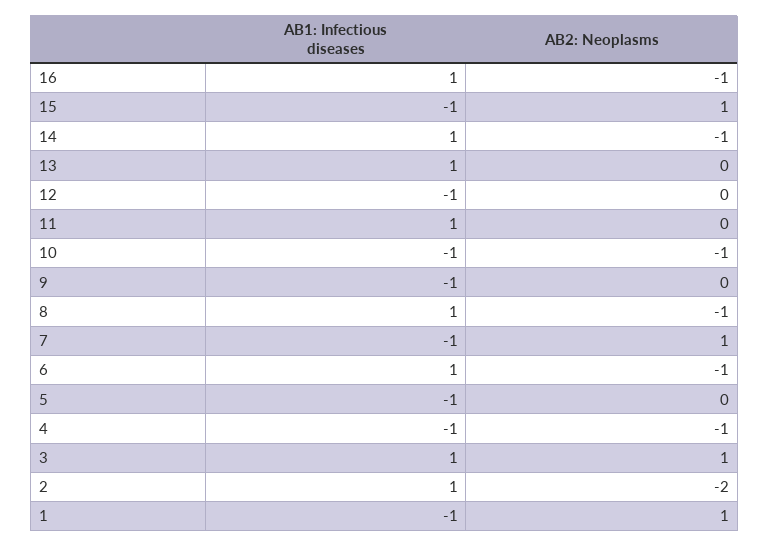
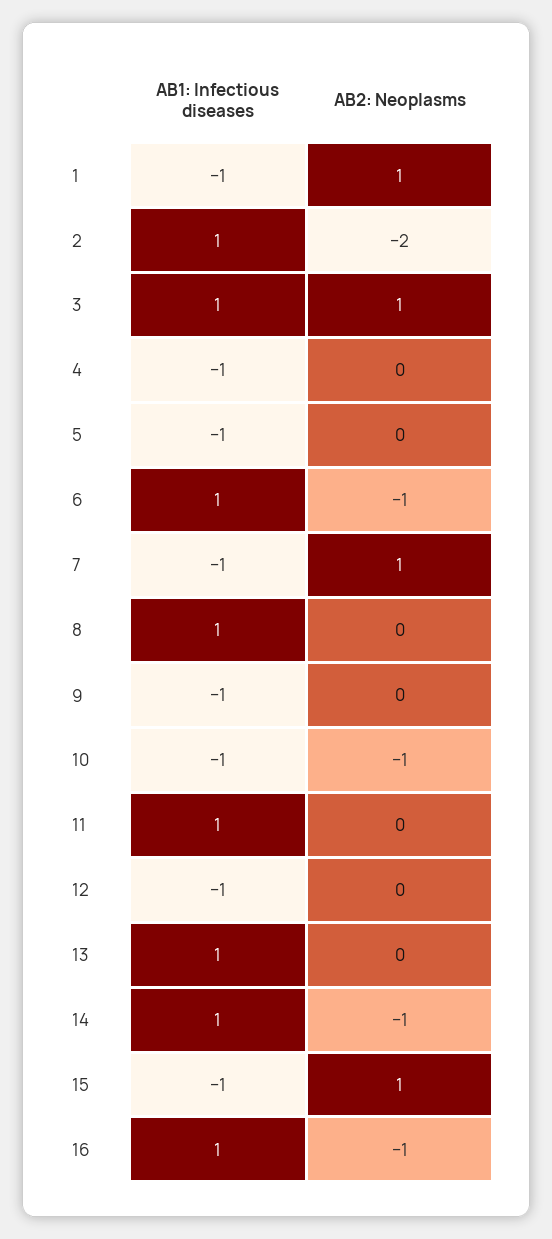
AB2: Neoplasms, 8: -1 -> 0
AB2: Neoplasms, 4: -1 -> 0

